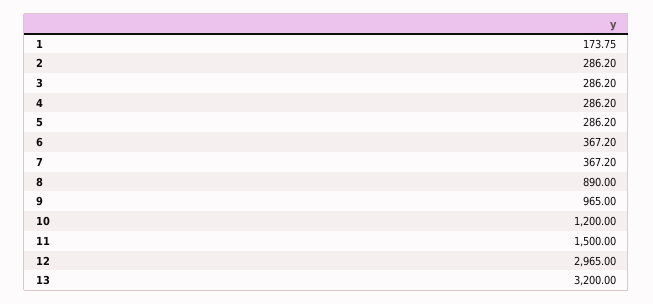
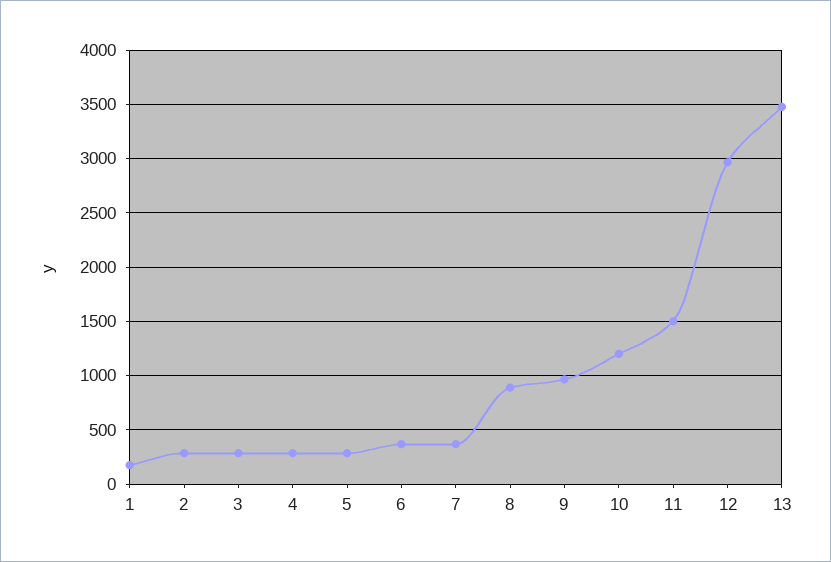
13: 3200 -> 3500

